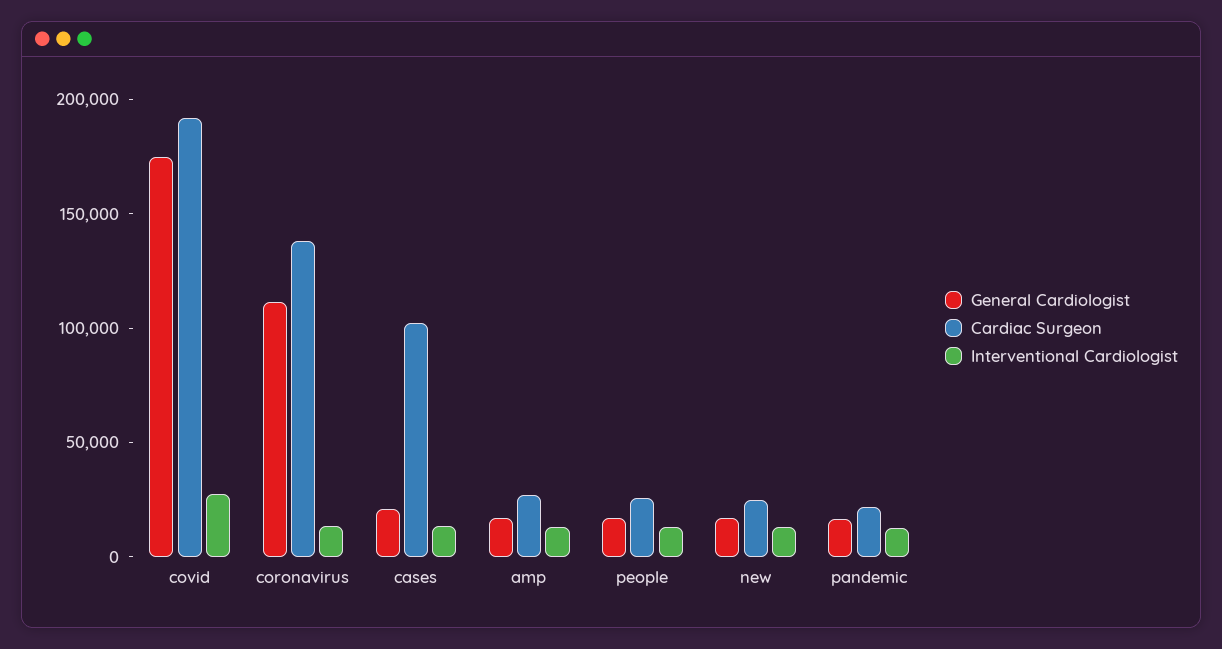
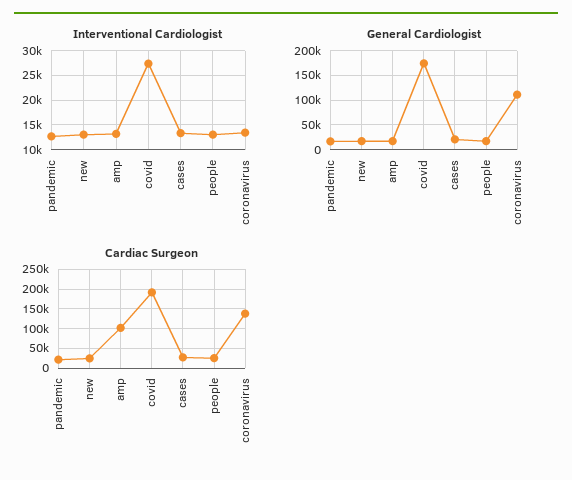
Cardiac Surgeon, cases: 100000 -> 25000
Cardiac Surgeon, amp: 30000 -> 100000

